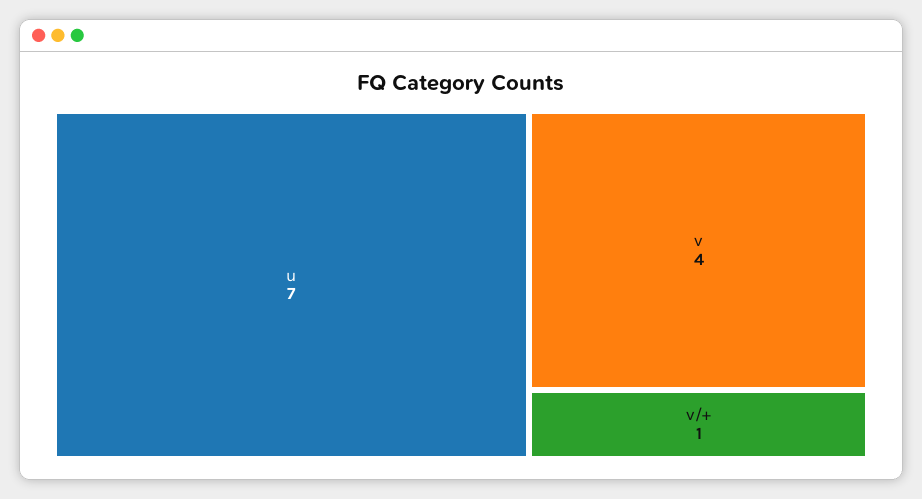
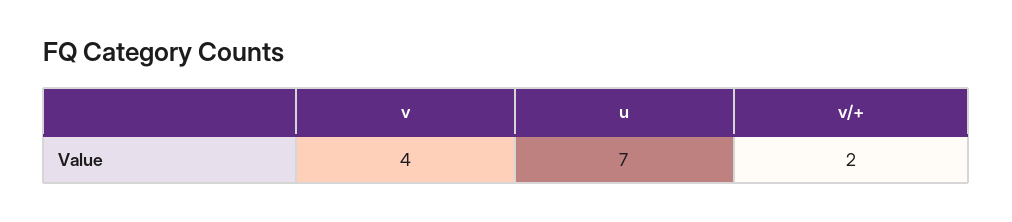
v/+: 1 -> 2

